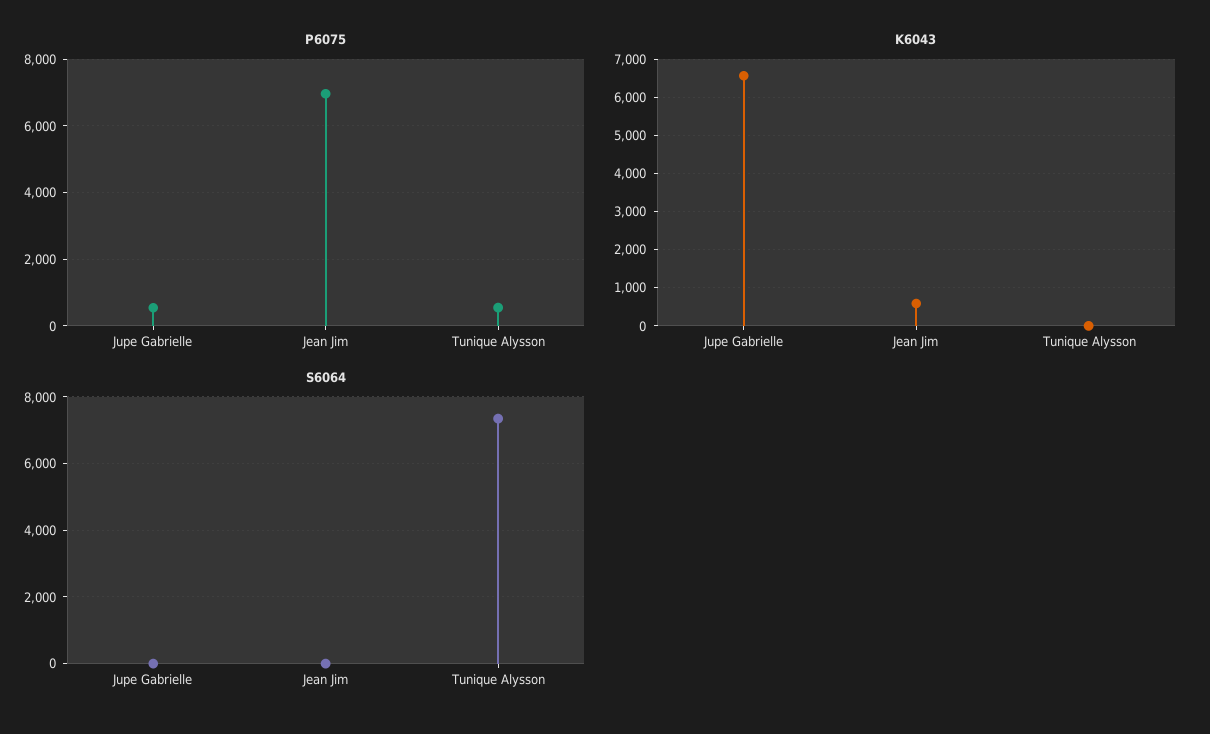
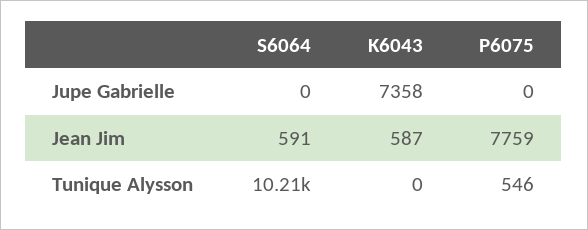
P6075, Jupe Gabrielle: 600 -> 0
P6075, Jean Jim: 7000 -> 7759
K6043, Jupe Gabrielle: 6600 -> 7358
S6064, Jean Jim: 0 -> 591
S6064, Tunique Alysson: 7400 -> 10210

